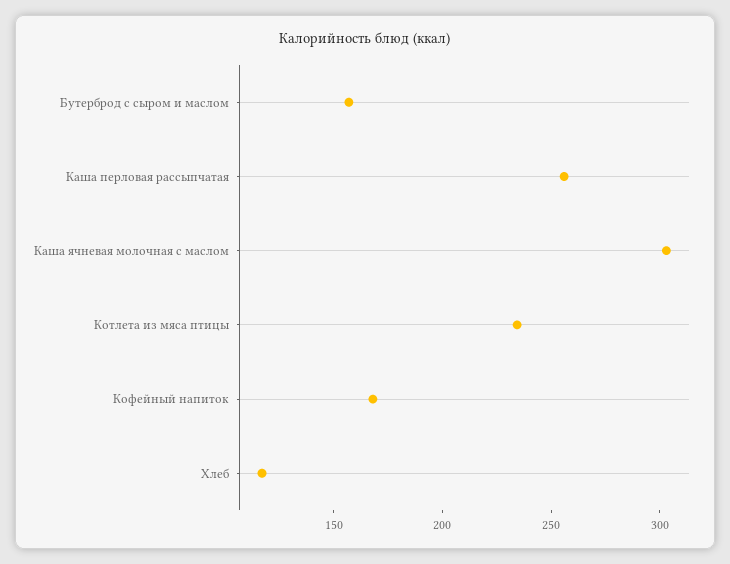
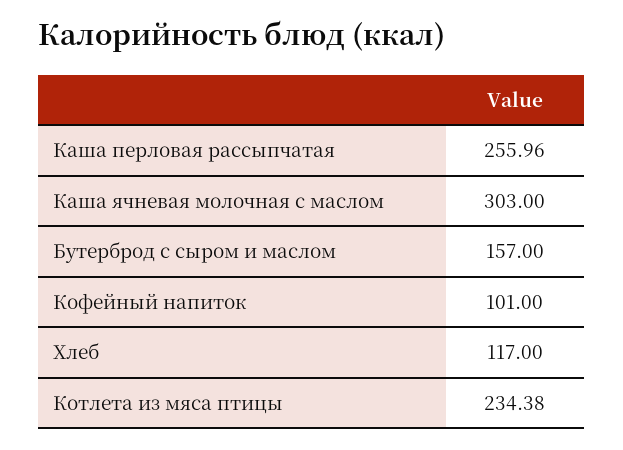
Кофейный напиток: 170 -> 101

